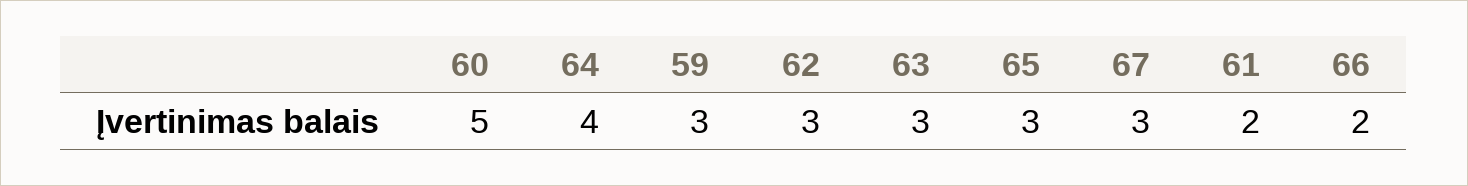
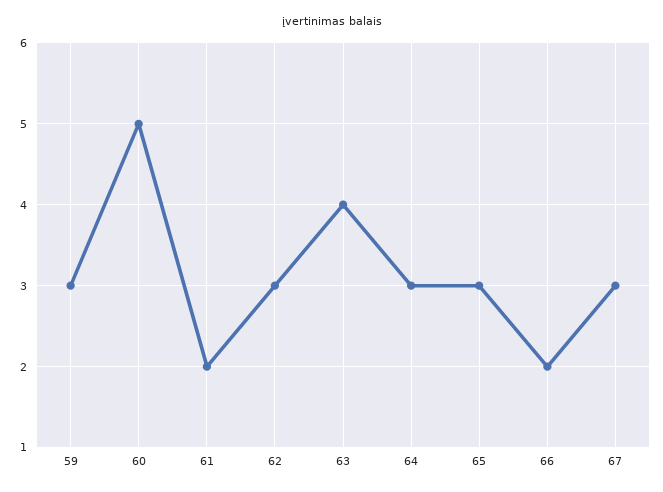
64: 4 -> 3
63: 3 -> 4

